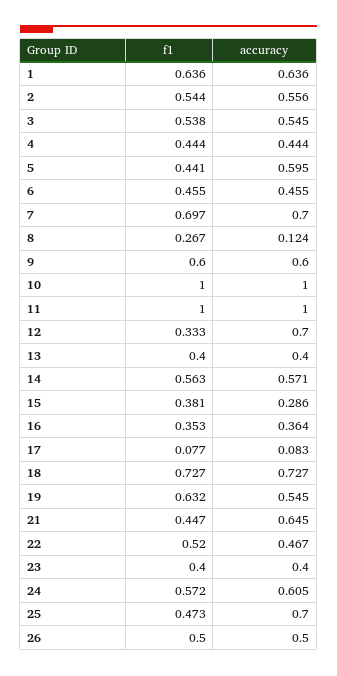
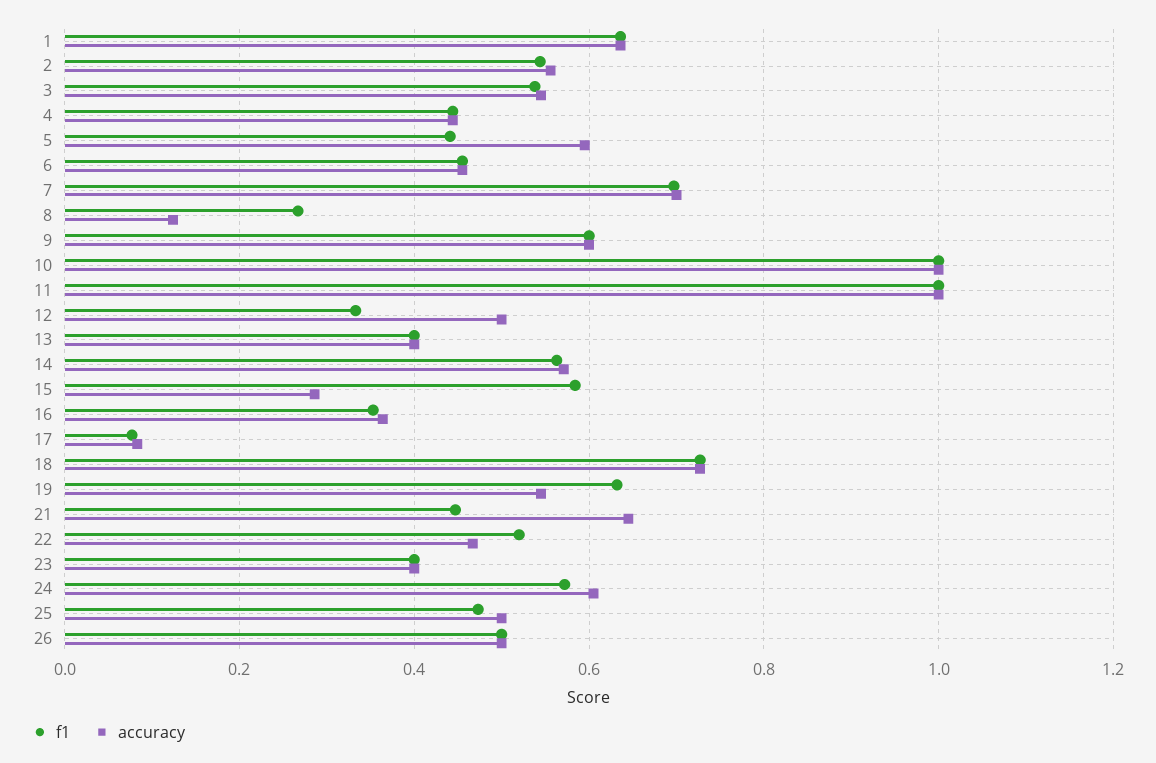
accuracy, 12: 0.7 -> 0.5
f1, 15: 0.381 -> 0.58
accuracy, 25: 0.7 -> 0.5

